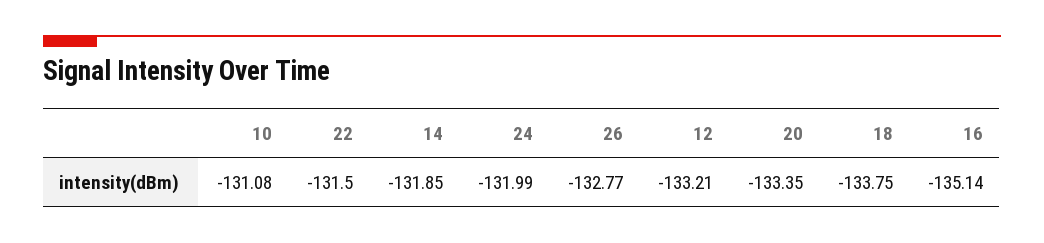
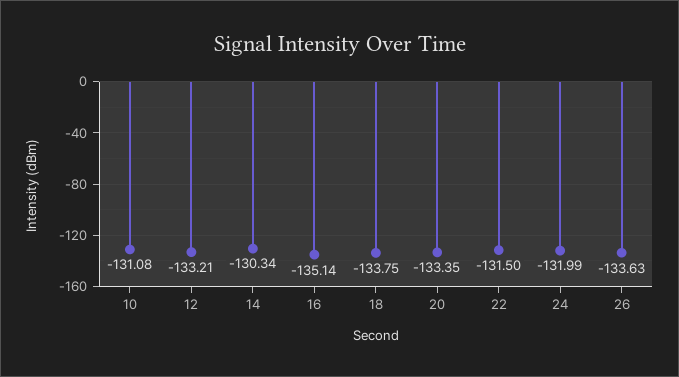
14: -131.85 -> -130.34
26: -132.77 -> -133.63

